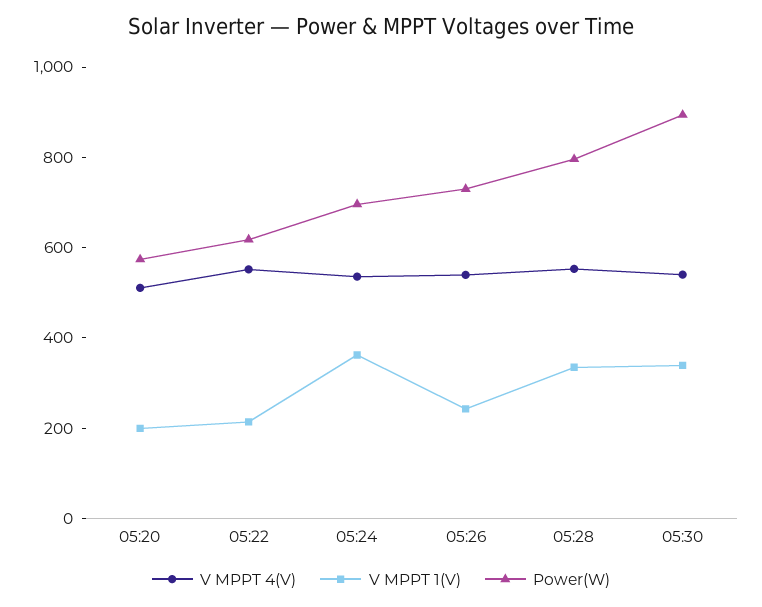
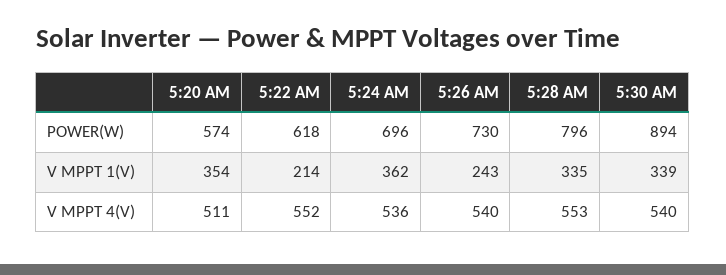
V MPPT 1(V), 05:20: 200 -> 354

